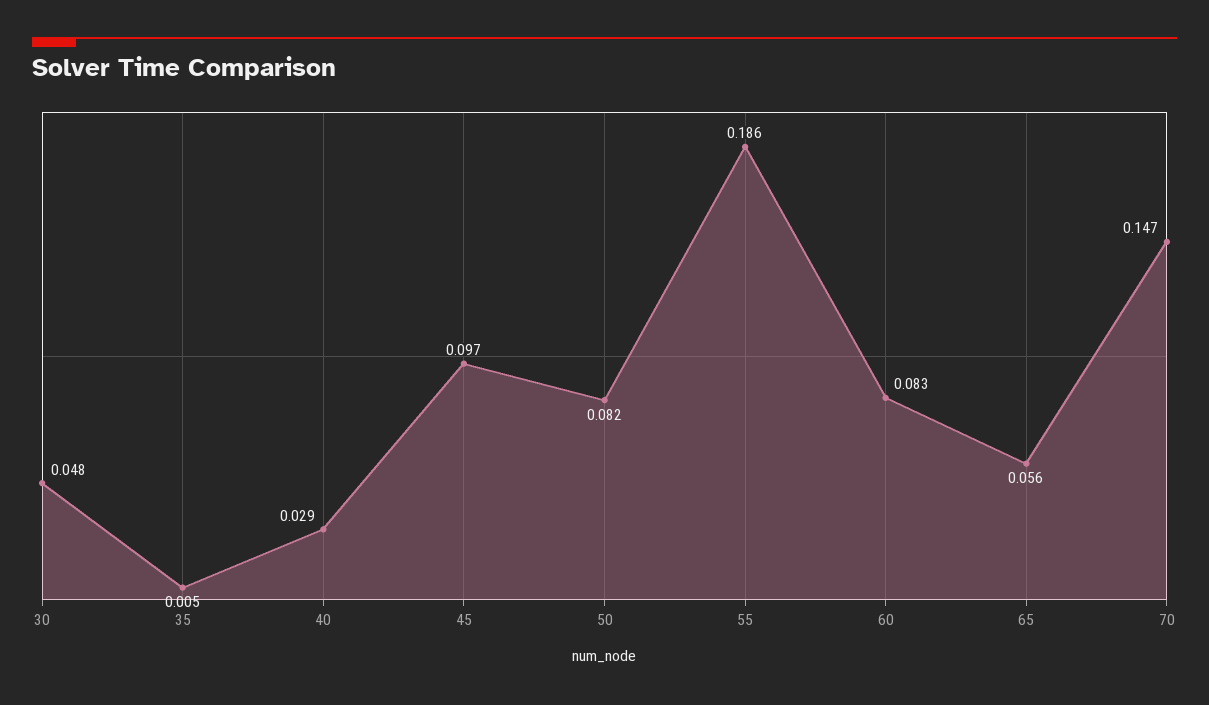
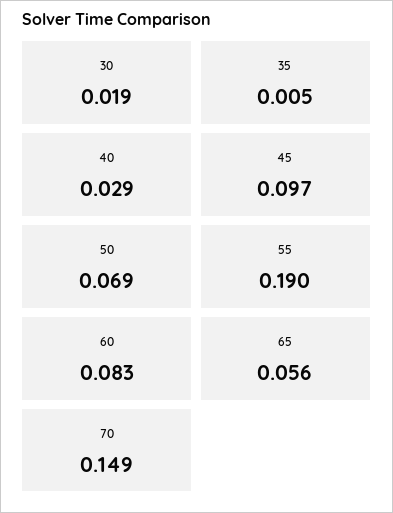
30: 0.048 -> 0.019
50: 0.082 -> 0.069
55: 0.186 -> 0.19
70: 0.147 -> 0.149

